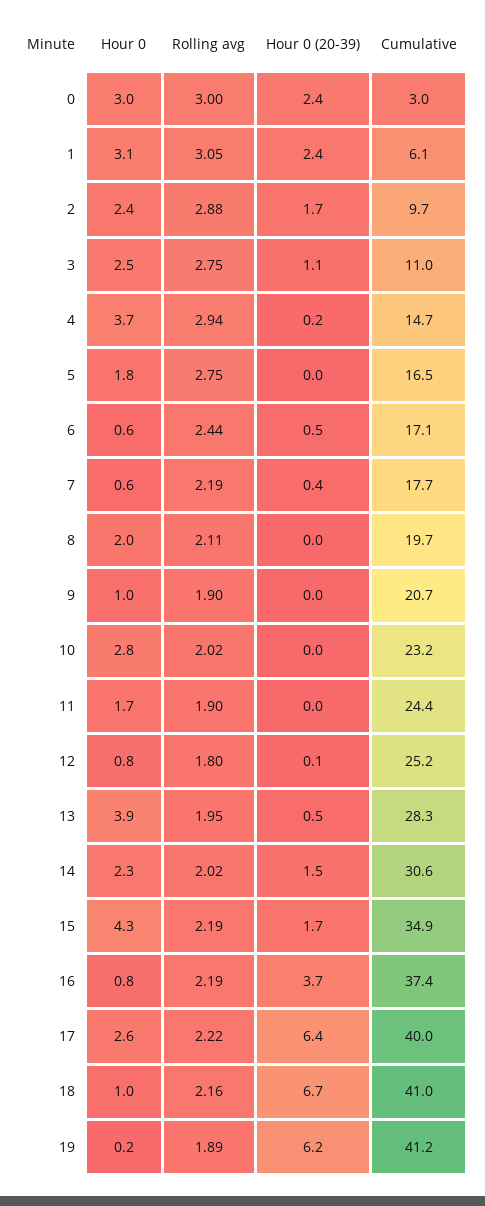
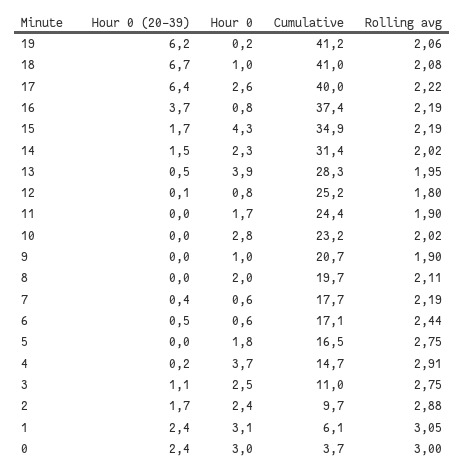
Cumulative, 0: 3 -> 3.7
Rolling avg, 4: 2.94 -> 2.91
Cumulative, 14: 30.6 -> 31.4
Rolling avg, 18: 2.16 -> 2.08
Rolling avg, 19: 1.89 -> 2.06

